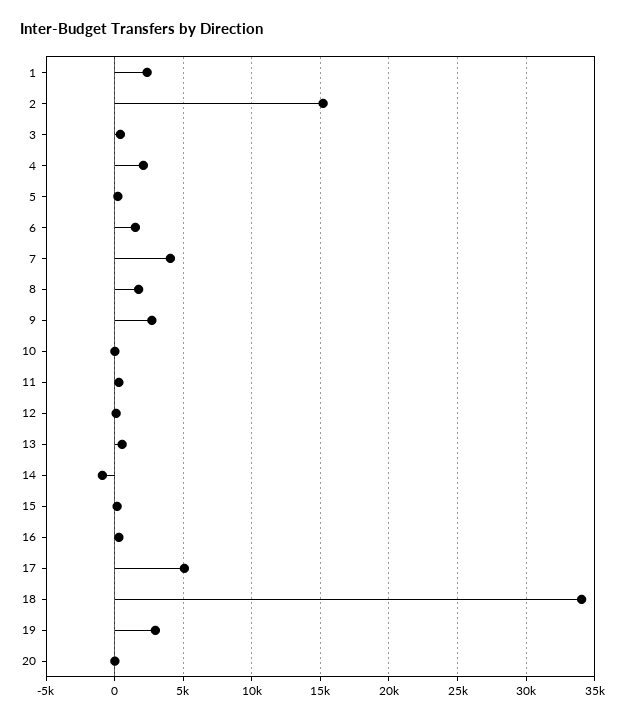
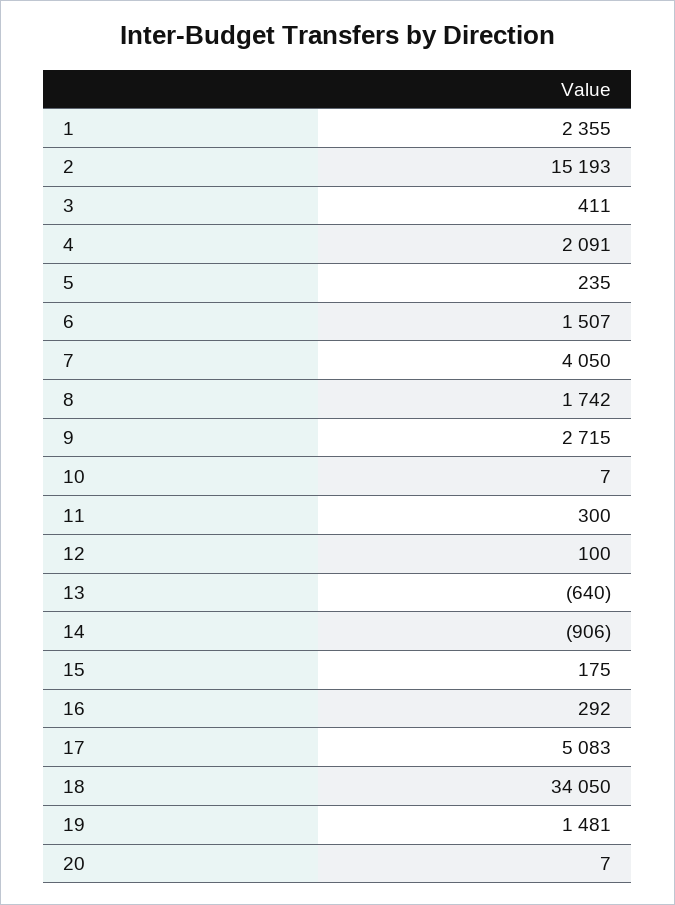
13: 500 -> -640
19: 3000 -> 1481

